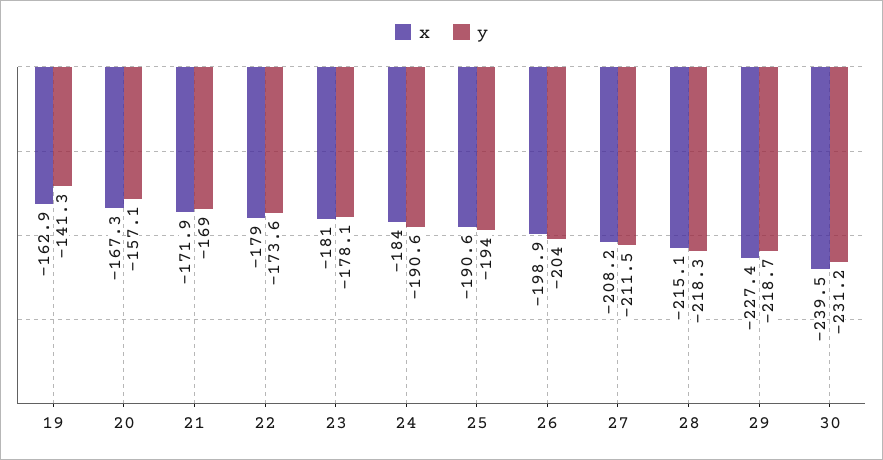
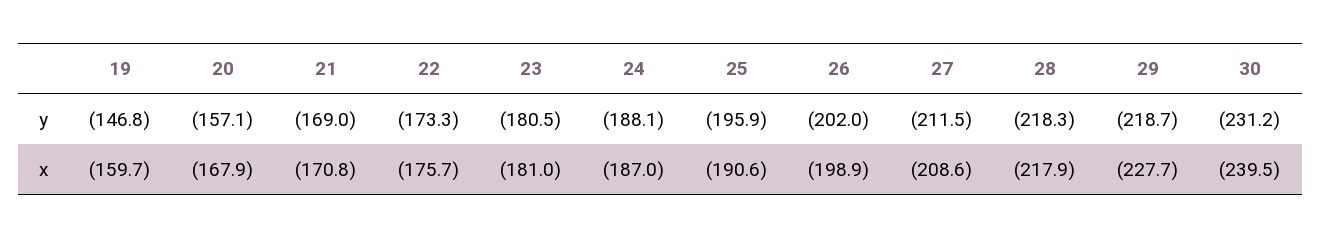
x, 19: -162.9 -> -159.7
y, 19: -141.3 -> -146.8
x, 20: -167.3 -> -167.9
x, 21: -171.9 -> -170.8
x, 22: -179 -> -175.7
y, 22: -173.6 -> -173.3
y, 23: -178.1 -> -180.5
x, 24: -184 -> -187
y, 24: -190.6 -> -188.1
y, 25: -194 -> -195.9
y, 26: -204 -> -202
x, 27: -208.2 -> -208.6
x, 28: -215.1 -> -217.9
x, 29: -227.4 -> -227.7

